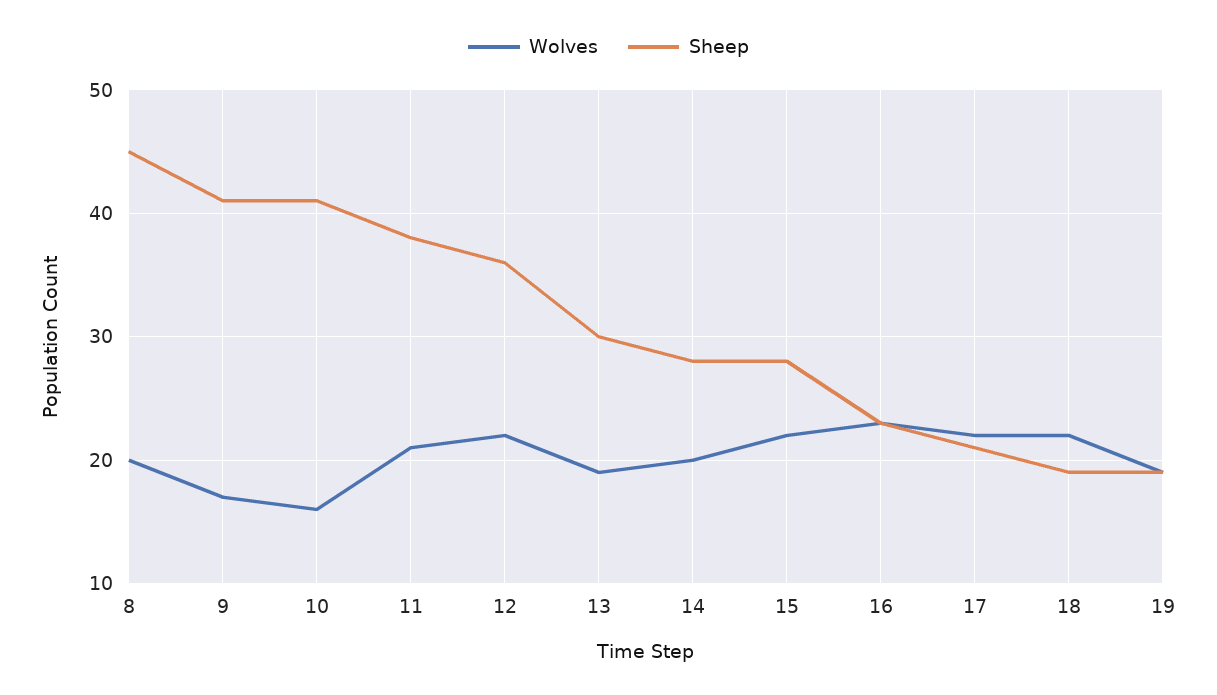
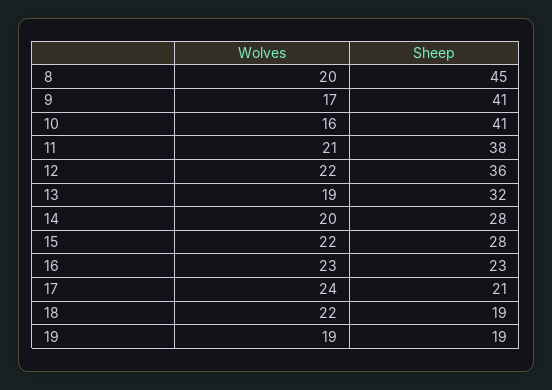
Sheep, 13: 30 -> 32
Wolves, 17: 22 -> 24

